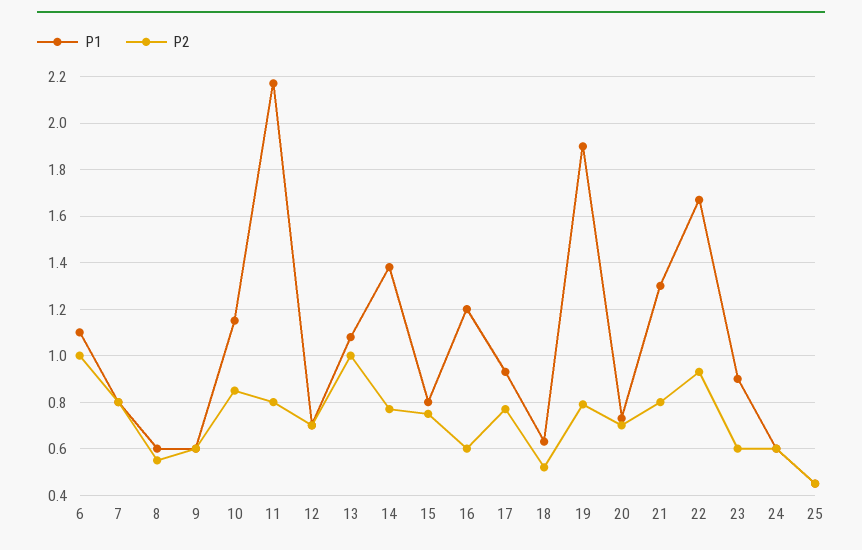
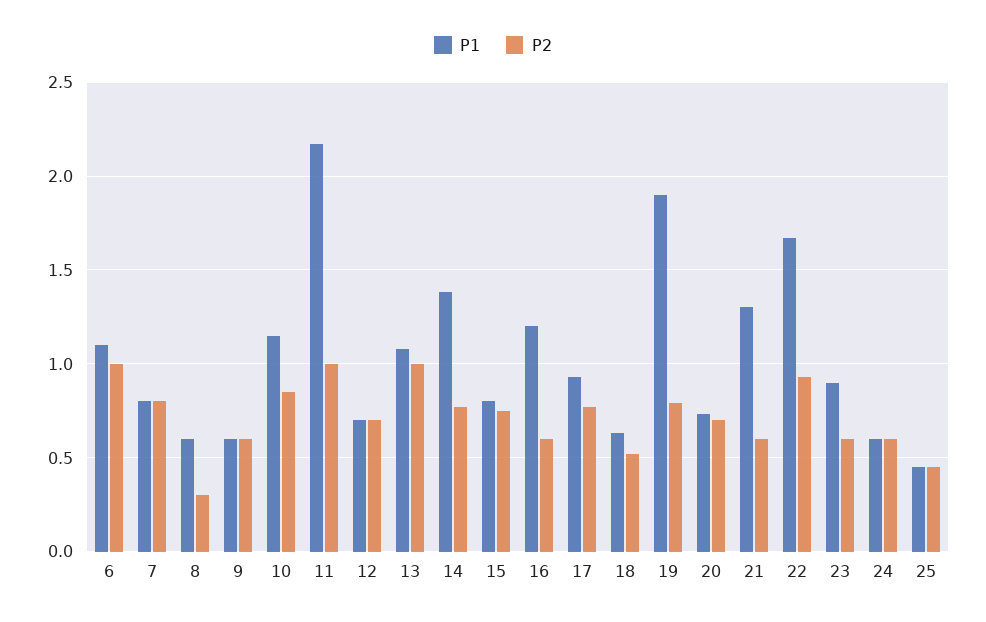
P2, 8: 0.55 -> 0.3
P2, 11: 0.8 -> 1
P2, 21: 0.8 -> 0.6

